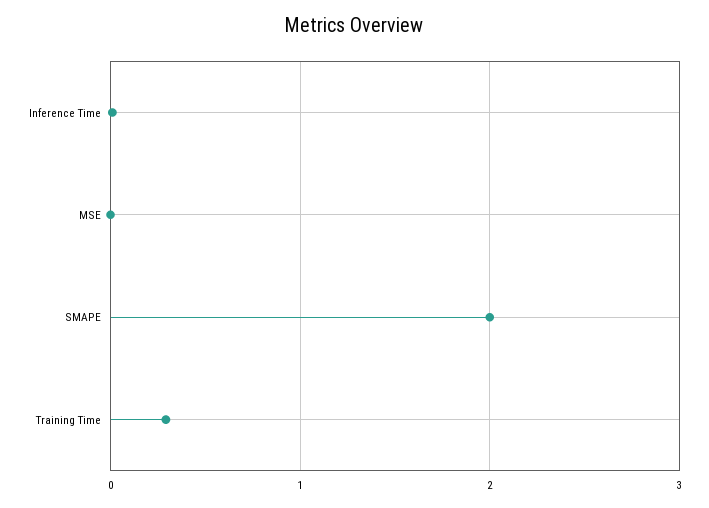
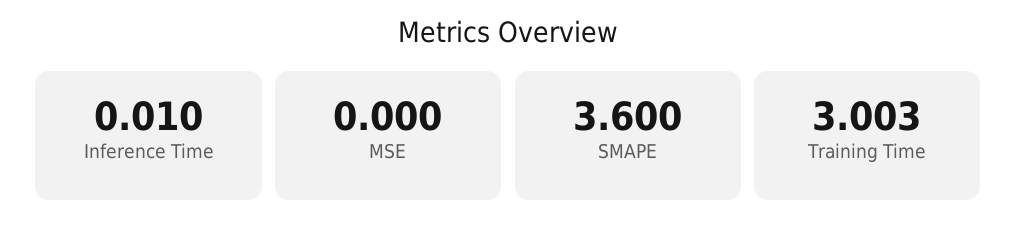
SMAPE: 2 -> 3.6
Training Time: 0.3 -> 3.003

